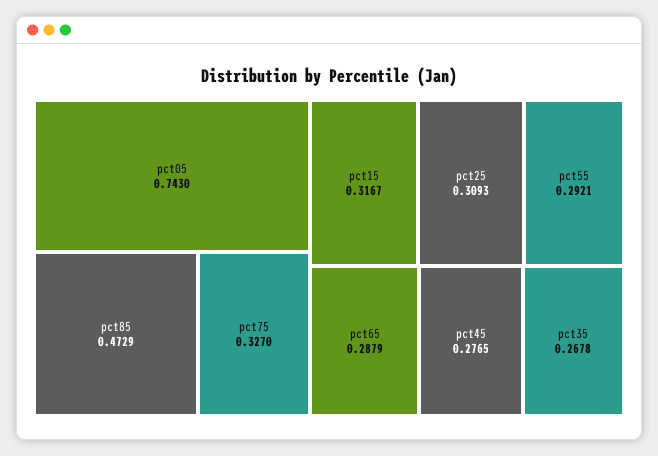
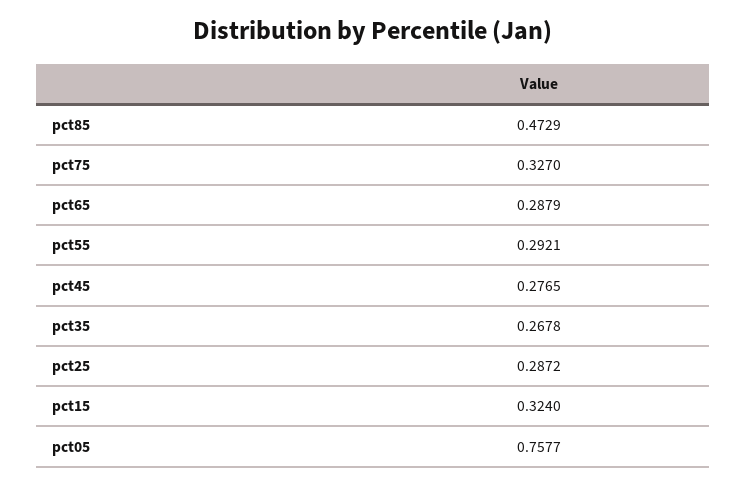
pct05: 0.743 -> 0.7577
pct15: 0.3167 -> 0.324
pct25: 0.3093 -> 0.2872

